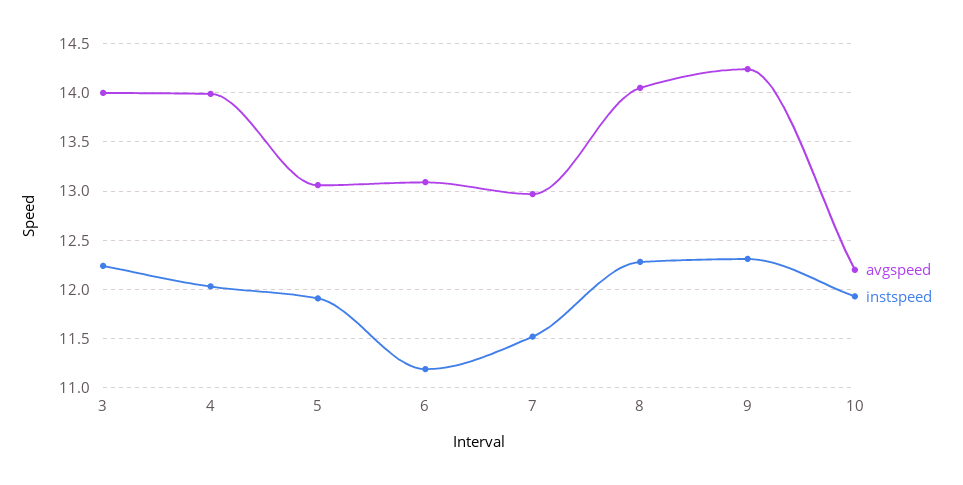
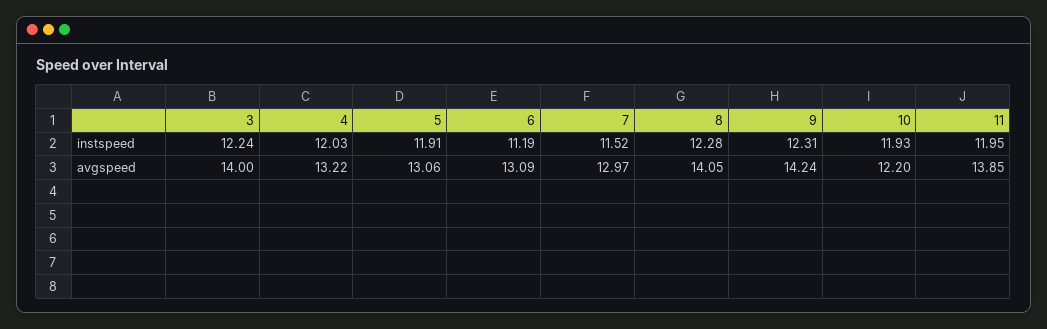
avgspeed, 4: 14 -> 13.22
instspeed, 11: none -> 11.95
avgspeed, 11: none -> 13.85

